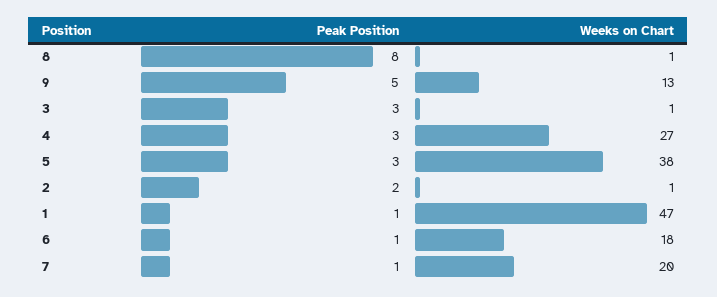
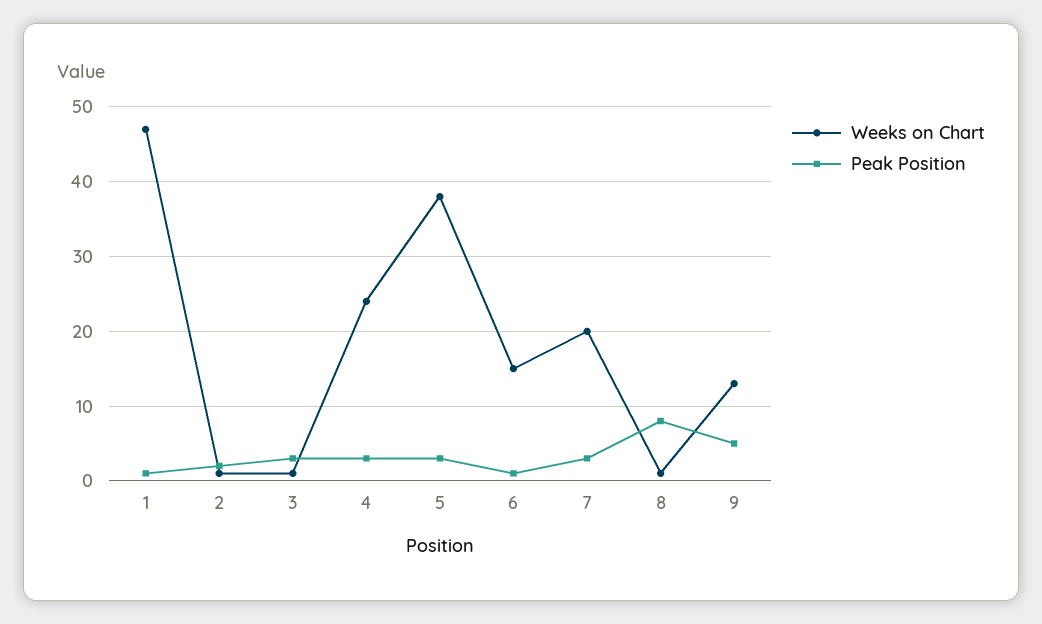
Weeks on Chart, 4: 27 -> 24
Weeks on Chart, 6: 18 -> 15
Peak Position, 7: 1 -> 3

